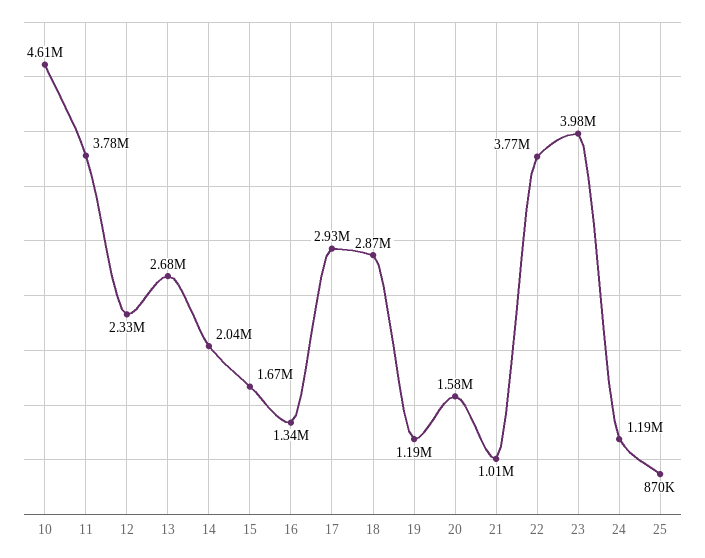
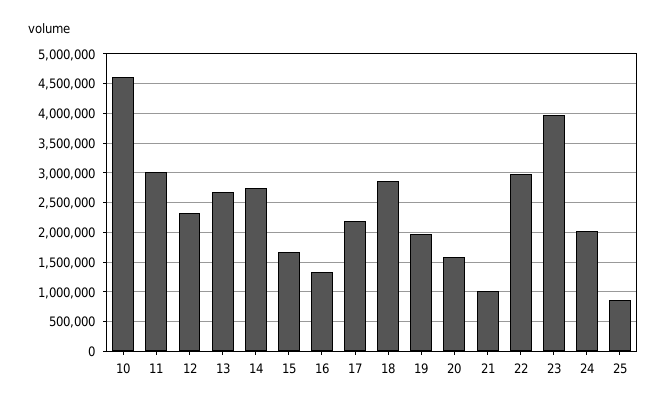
11: 3780000 -> 3000000
14: 2040000 -> 2750000
17: 2930000 -> 2250000
19: 1190000 -> 2000000
22: 3770000 -> 3000000
24: 1190000 -> 2000000

